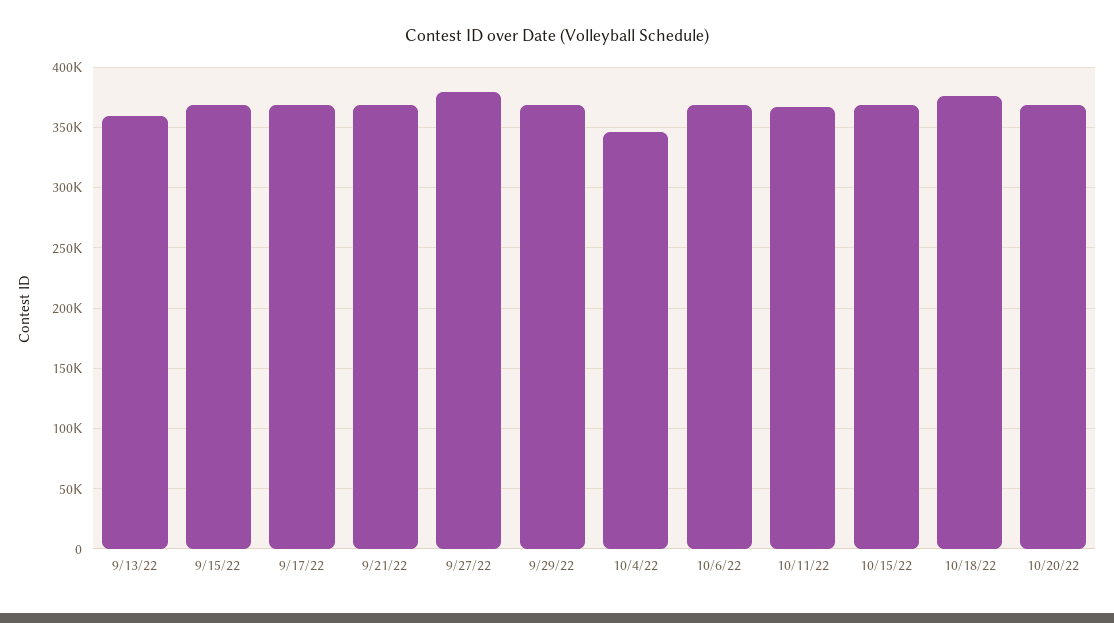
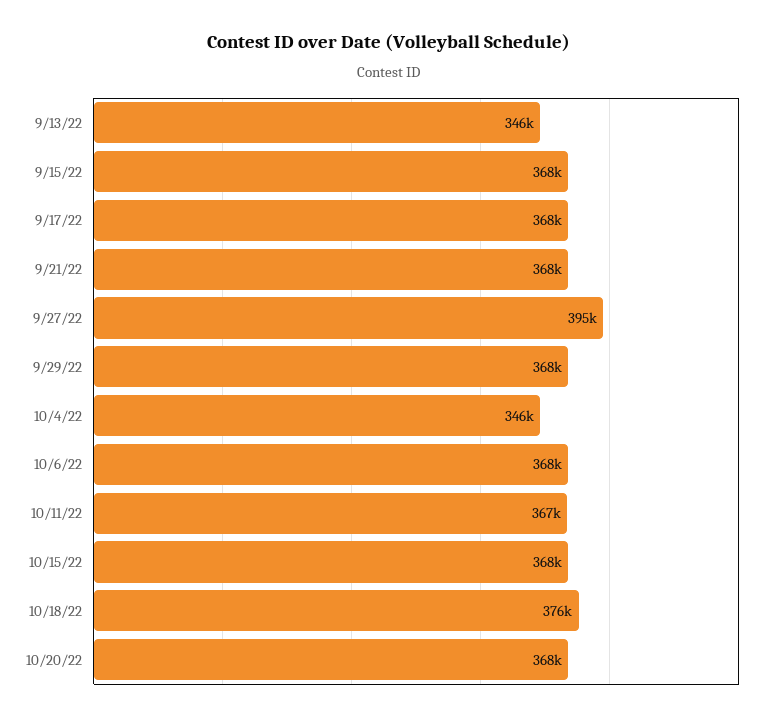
9/13/22: 360000 -> 346000
9/27/22: 380000 -> 395000

